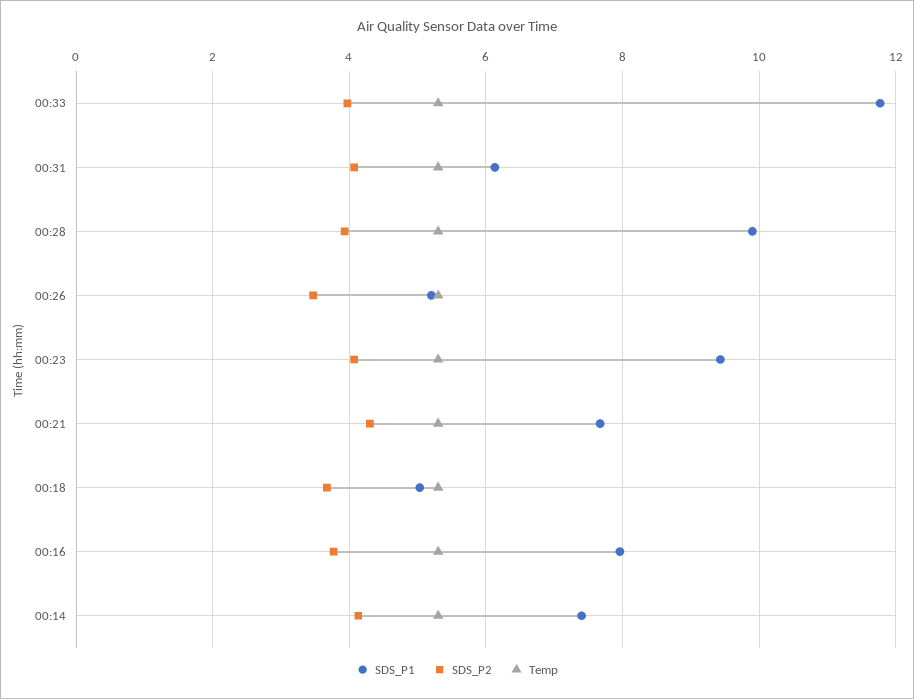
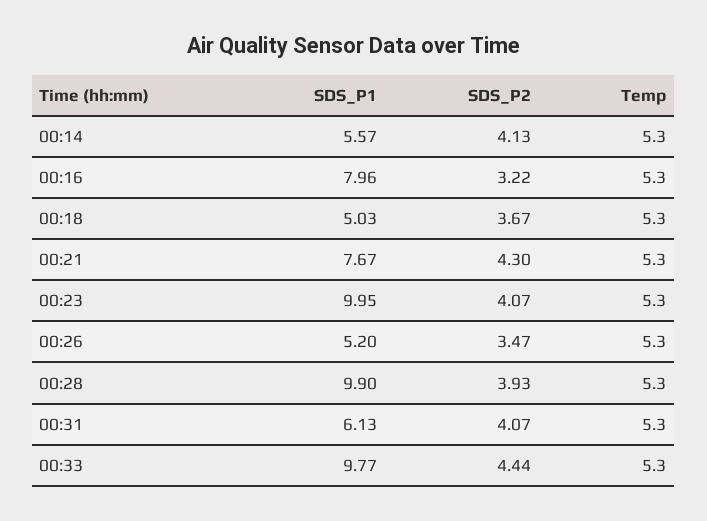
SDS_P1, 00:33: 11.8 -> 9.77
SDS_P2, 00:33: 4 -> 4.44
SDS_P1, 00:23: 9.4 -> 9.95
SDS_P2, 00:16: 3.8 -> 3.22
SDS_P1, 00:14: 7.4 -> 5.57

